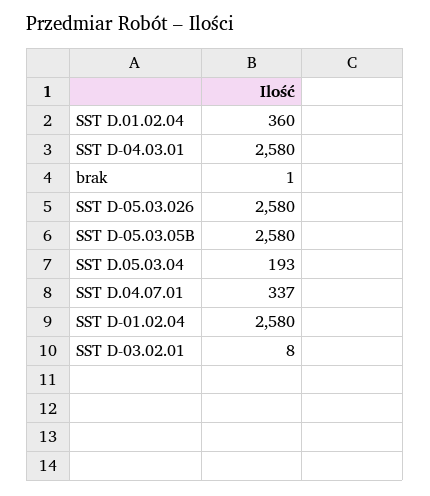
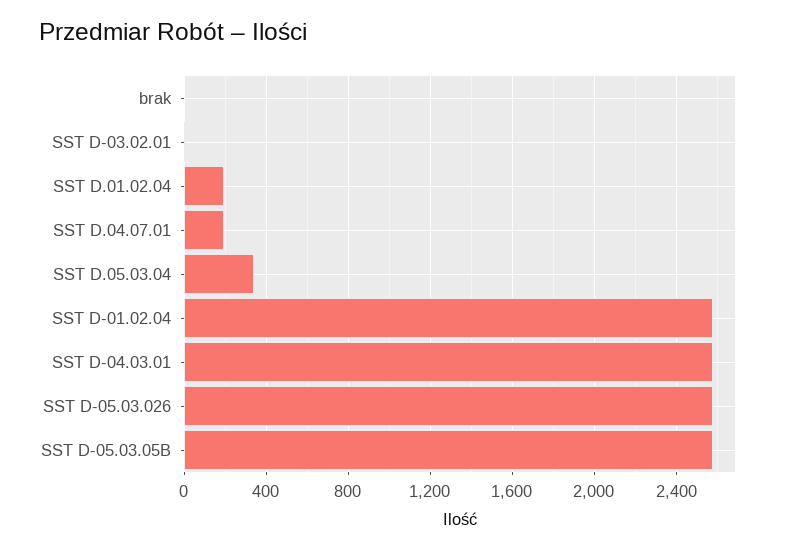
SST D.01.02.04: 360 -> 200
SST D.05.03.04: 193 -> 350
SST D.04.07.01: 337 -> 200

